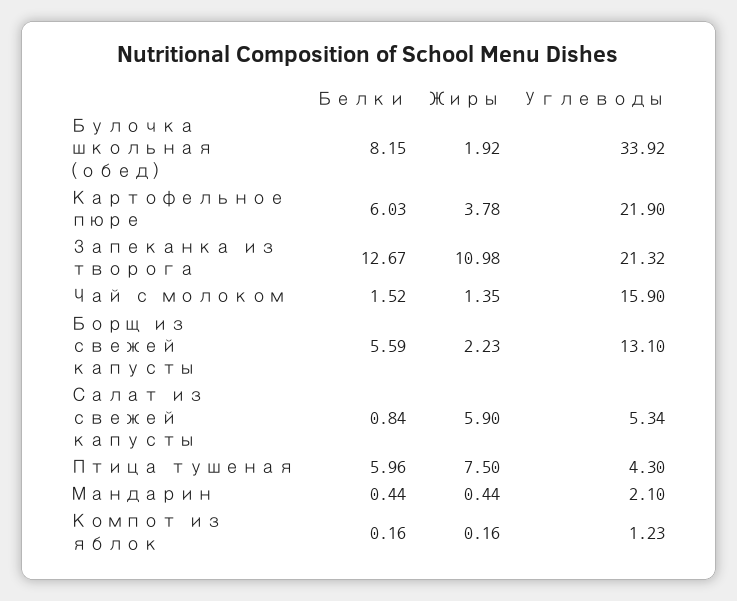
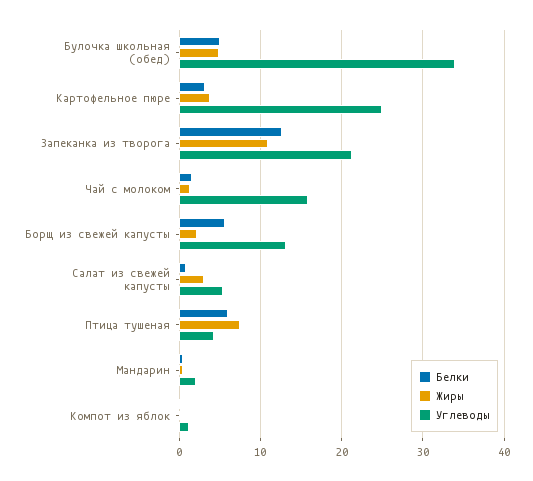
Белки, Булочка школьная (обед): 8.15 -> 5
Жиры, Булочка школьная (обед): 1.92 -> 5
Белки, Картофельное пюре: 6.03 -> 3
Углеводы, Картофельное пюре: 21.9 -> 25
Жиры, Салат из свежей капусты: 5.9 -> 3

